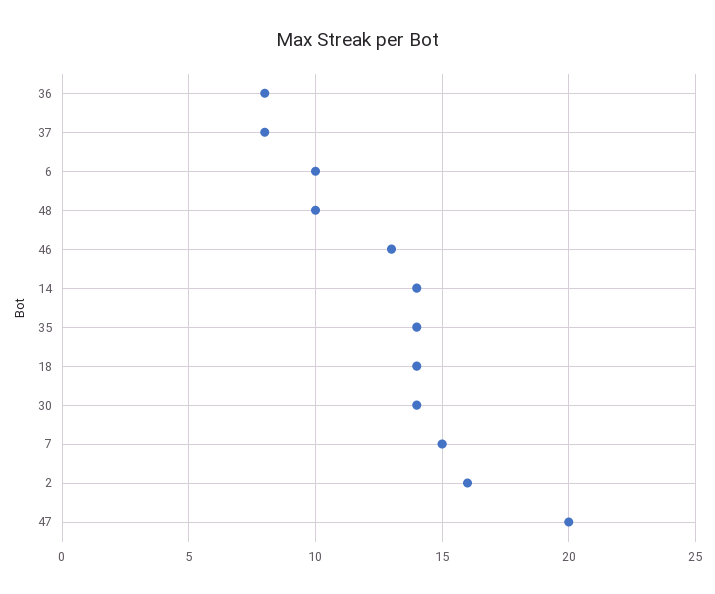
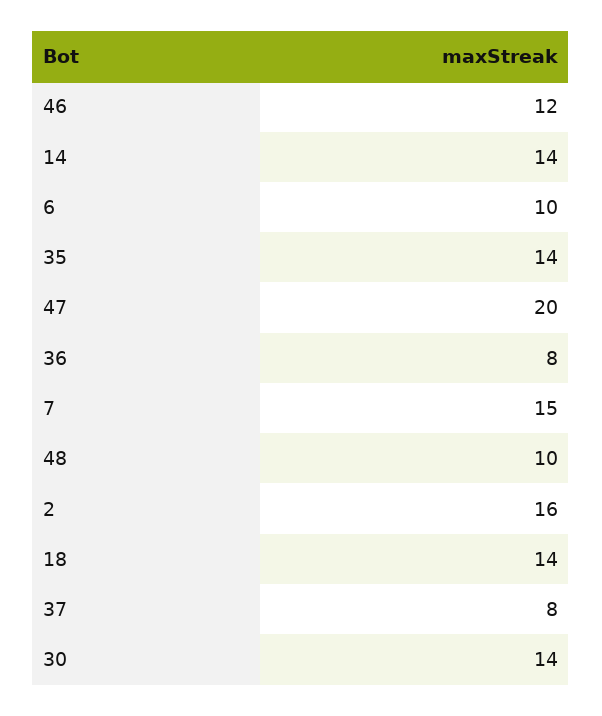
46: 13 -> 12

